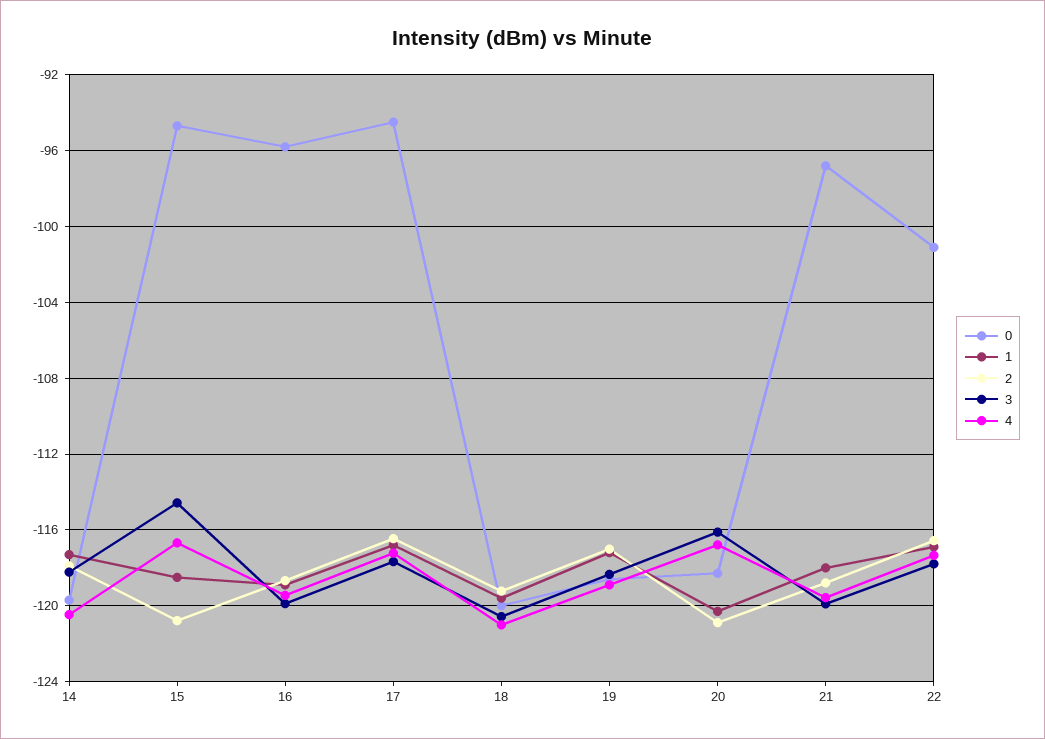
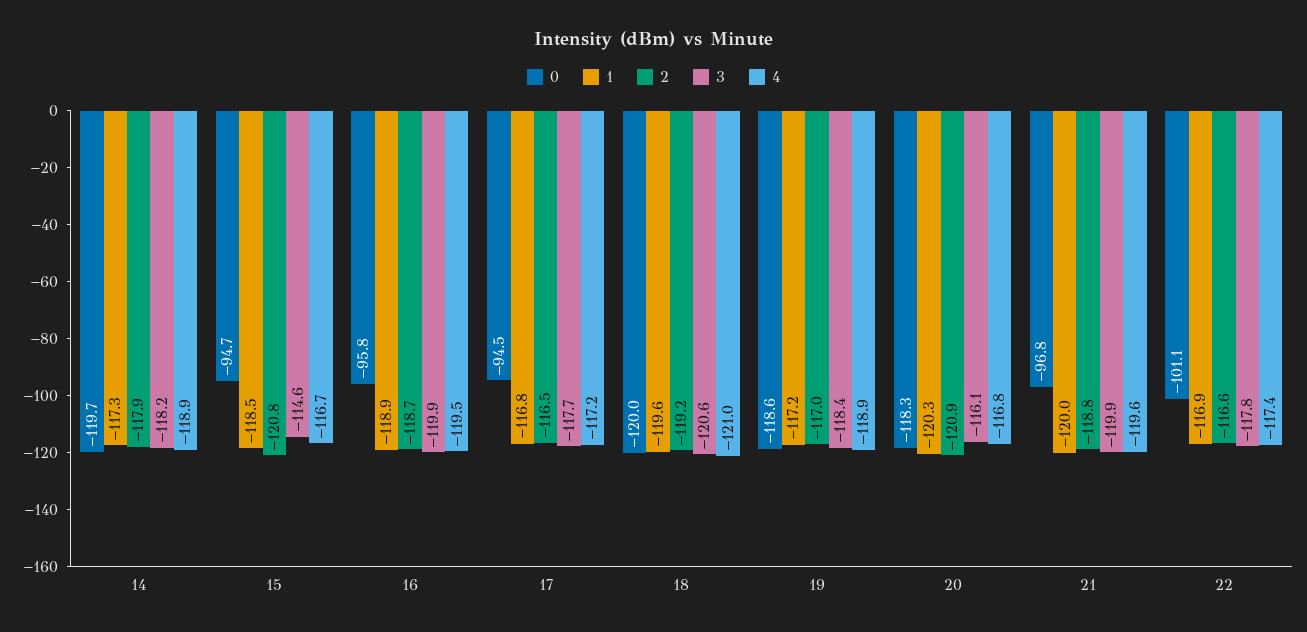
4, 14: -120.5 -> -118.9
1, 21: -118 -> -120

